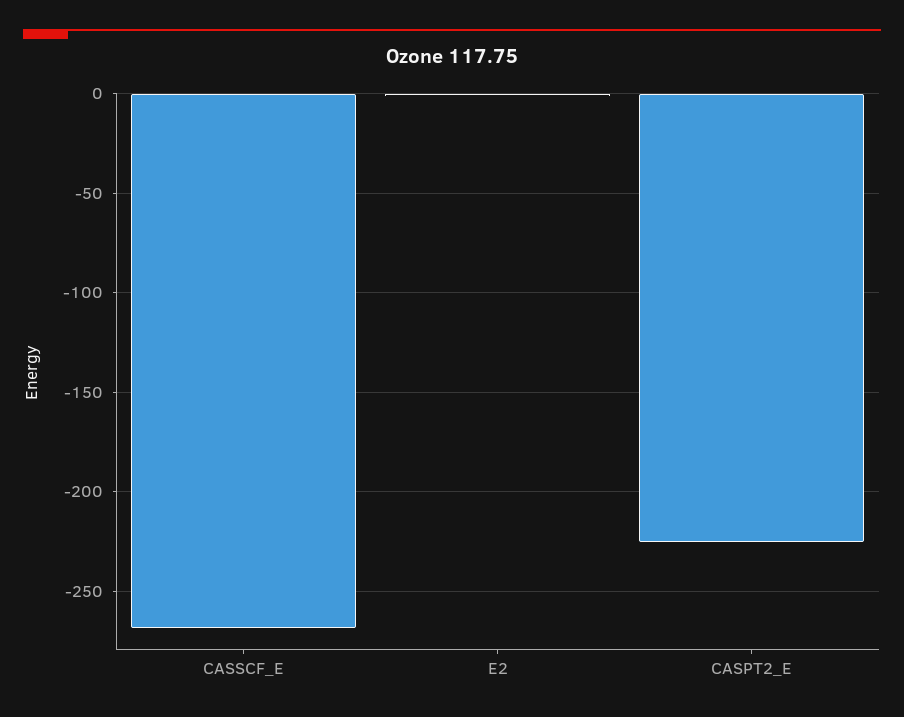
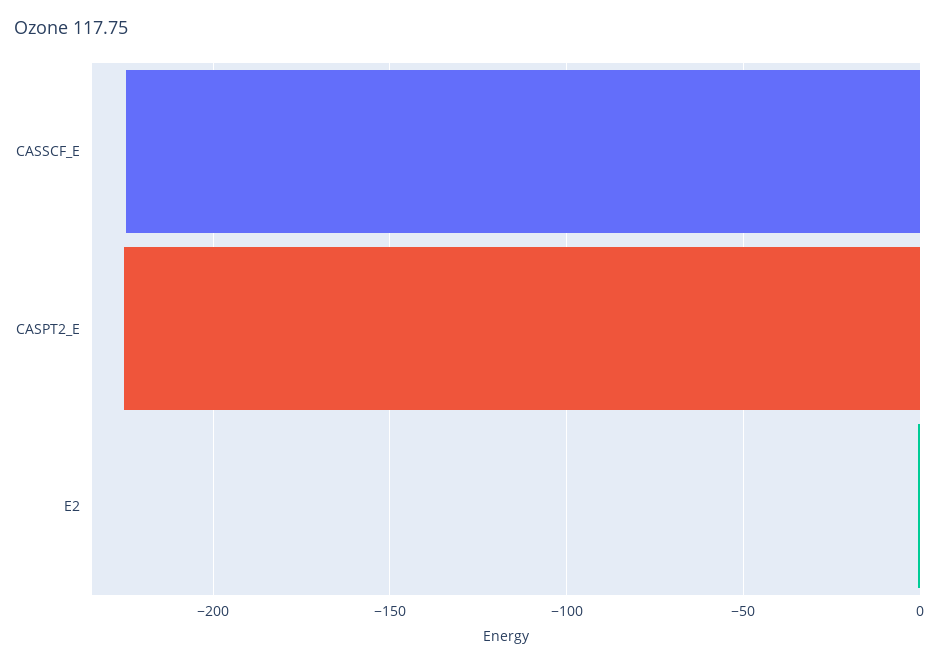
CASSCF_E: -270 -> -225

